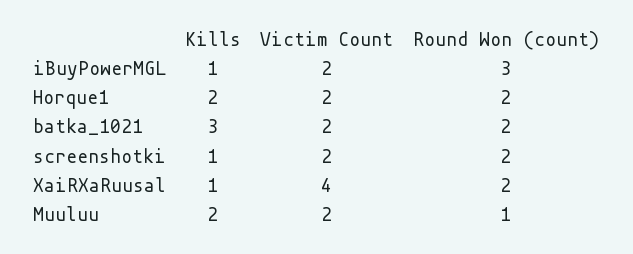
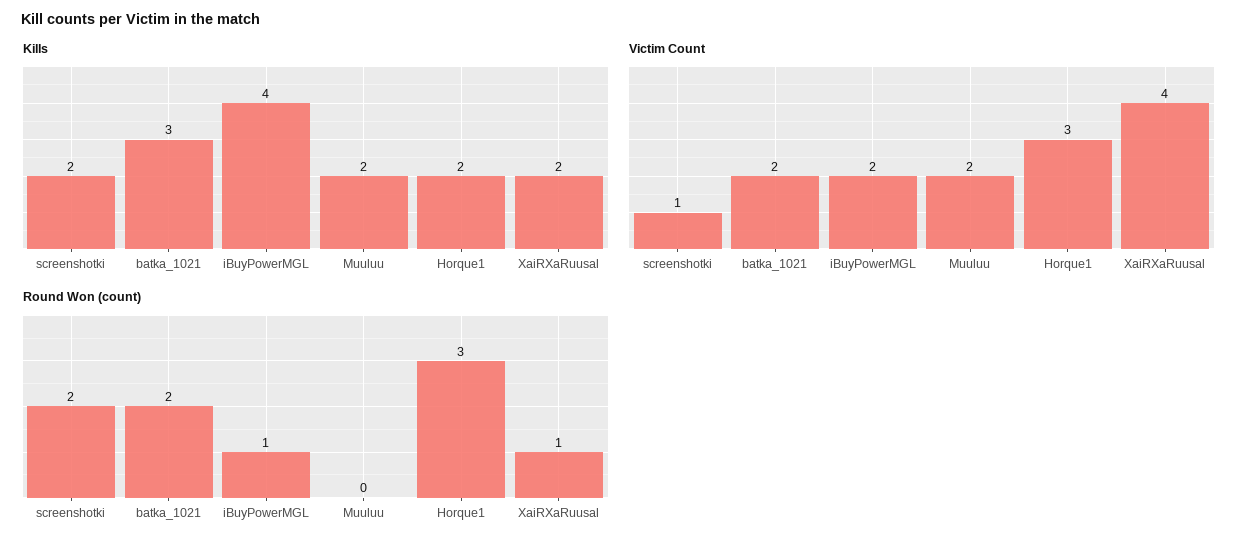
Kills, iBuyPowerMGL: 1 -> 4
Round Won (count), iBuyPowerMGL: 3 -> 1
Victim Count, Horque1: 2 -> 3
Round Won (count), Horque1: 2 -> 3
Kills, screenshotki: 1 -> 2
Victim Count, screenshotki: 2 -> 1
Kills, XaiRXaRuusal: 1 -> 2
Round Won (count), XaiRXaRuusal: 2 -> 1
Round Won (count), Muuluu: 1 -> 0

